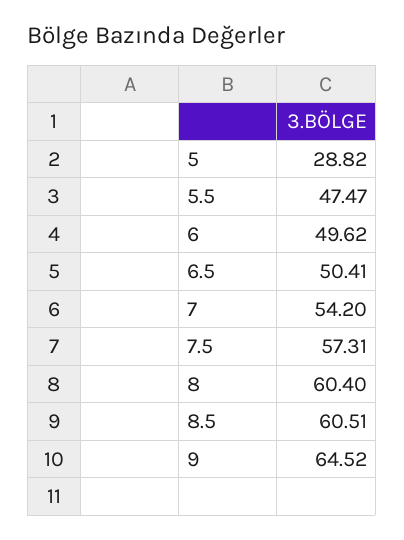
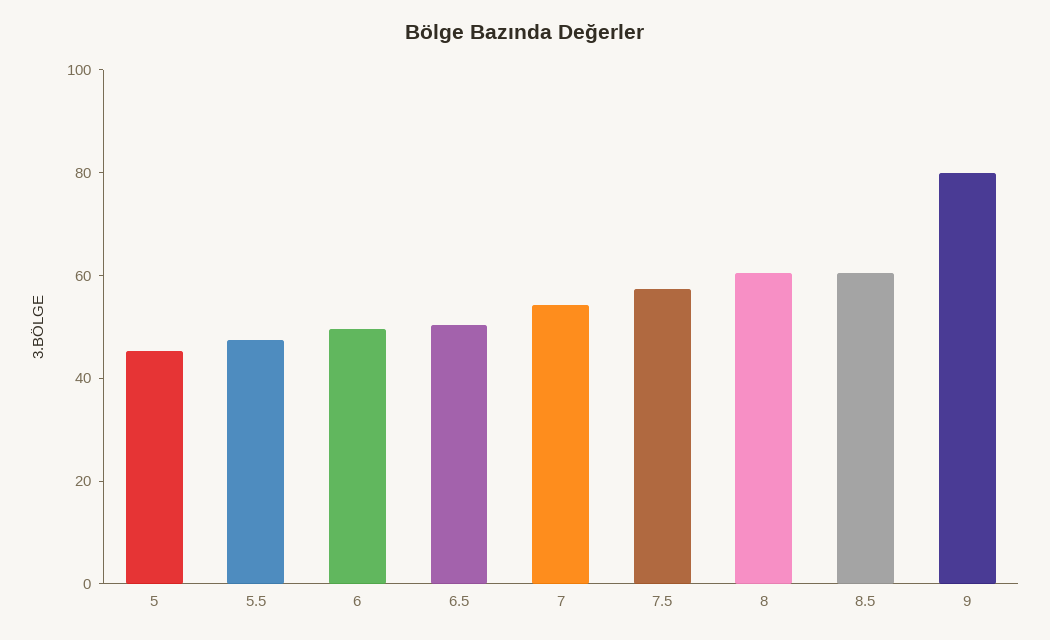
5: 28.82 -> 45
9: 64.52 -> 80

